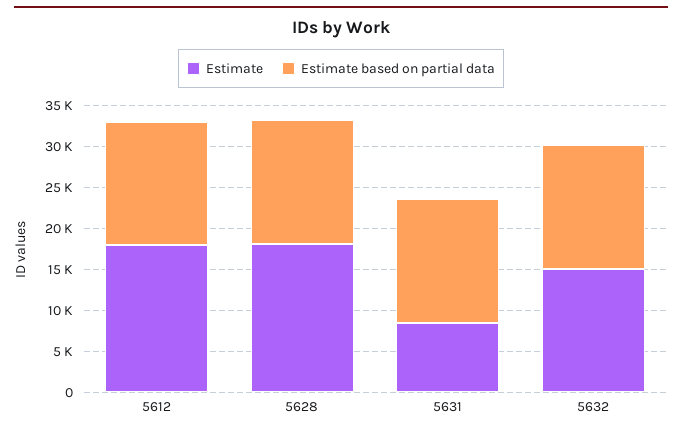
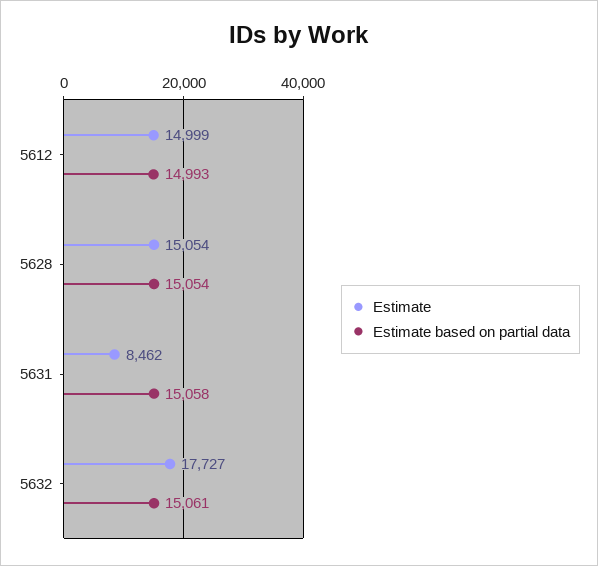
Estimate, 5612: 18000 -> 14999
Estimate, 5628: 18000 -> 15054
Estimate, 5632: 15000 -> 17727

